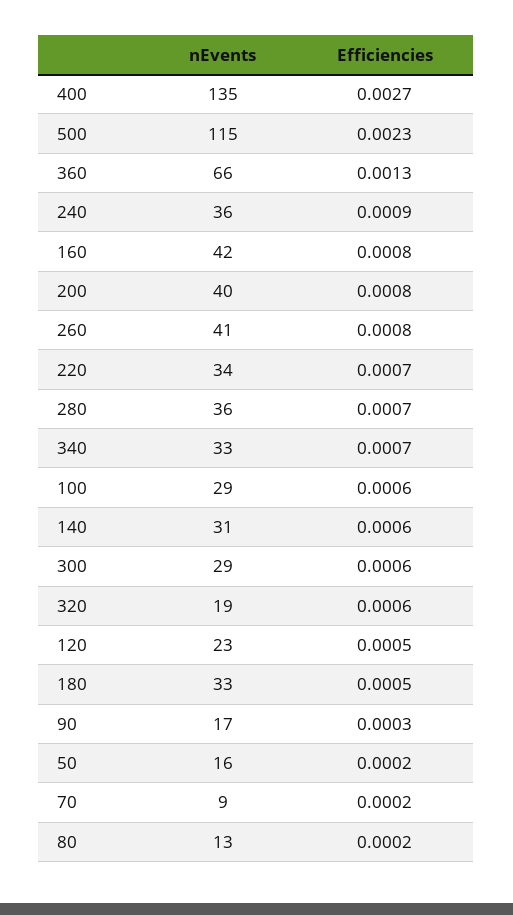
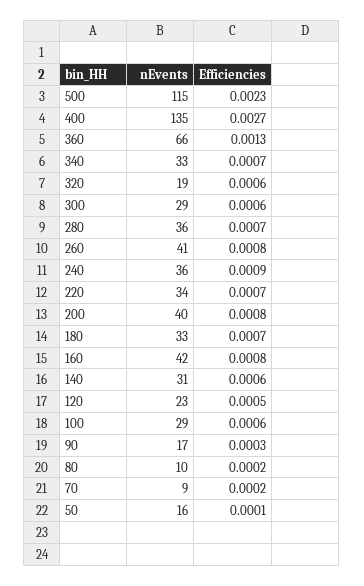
Efficiencies, 180: 0.0005 -> 0.0007
Efficiencies, 50: 0.0002 -> 0.0001
nEvents, 80: 13 -> 10

